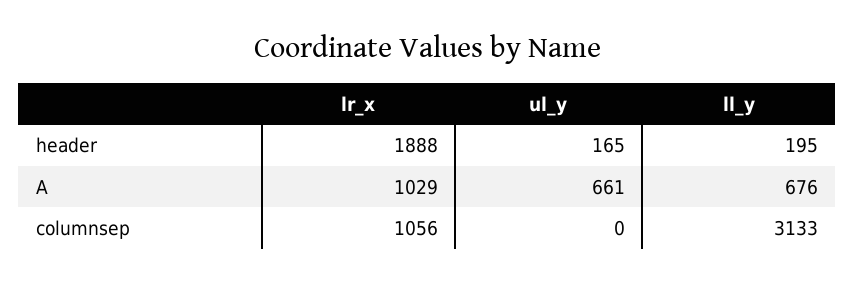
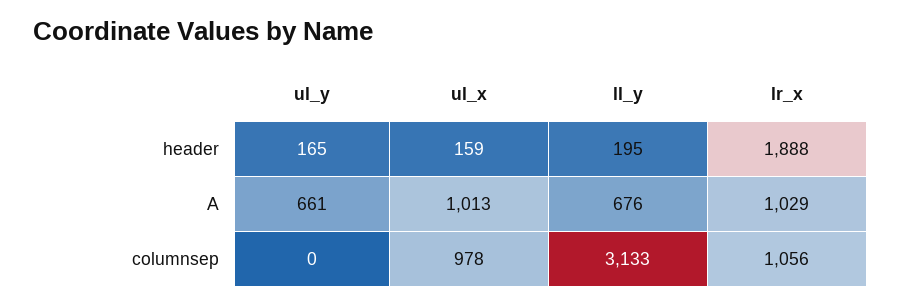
ul_x, header: none -> 159
ul_x, A: none -> 1013
ul_x, columnsep: none -> 978

